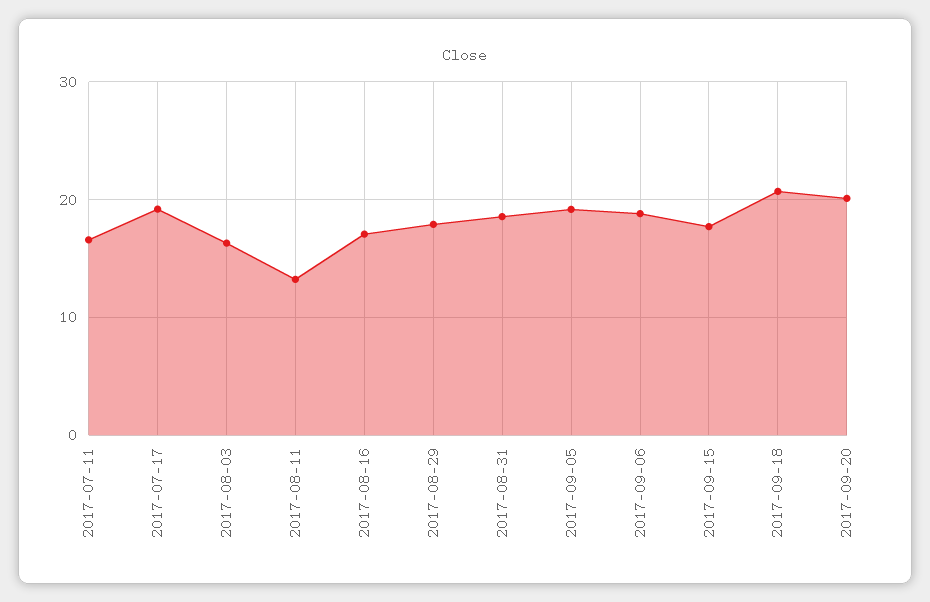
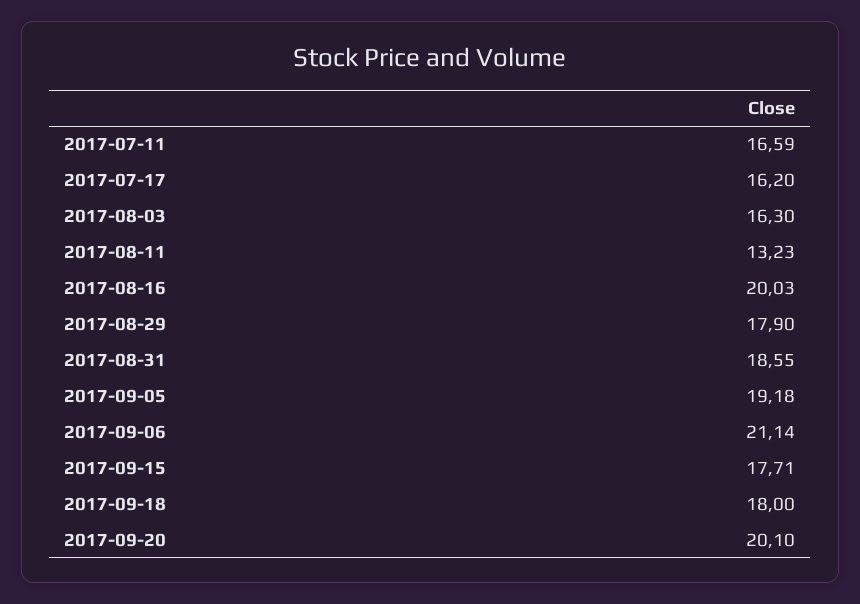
2017-07-17: 19 -> 16.2
2017-08-16: 17 -> 20.03
2017-09-06: 19 -> 21.14
2017-09-18: 21 -> 18

